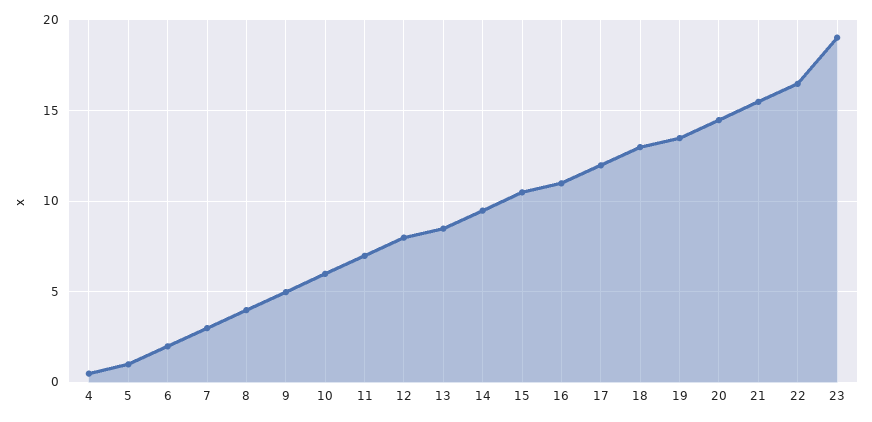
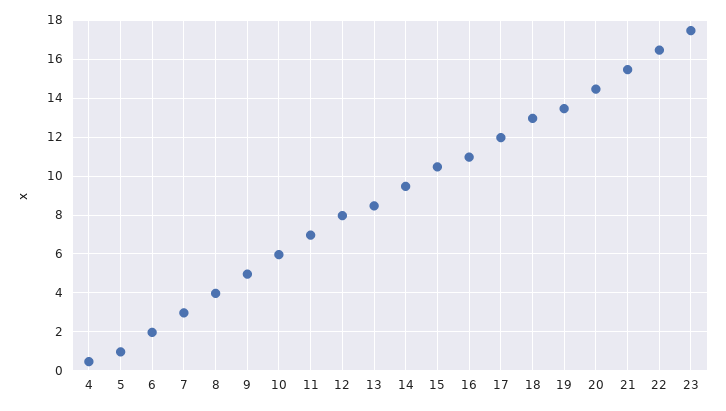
23: 19 -> 17.5

